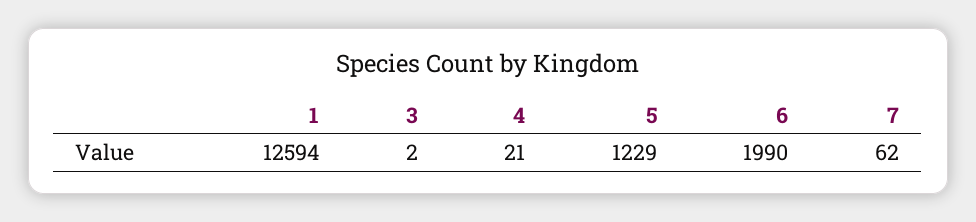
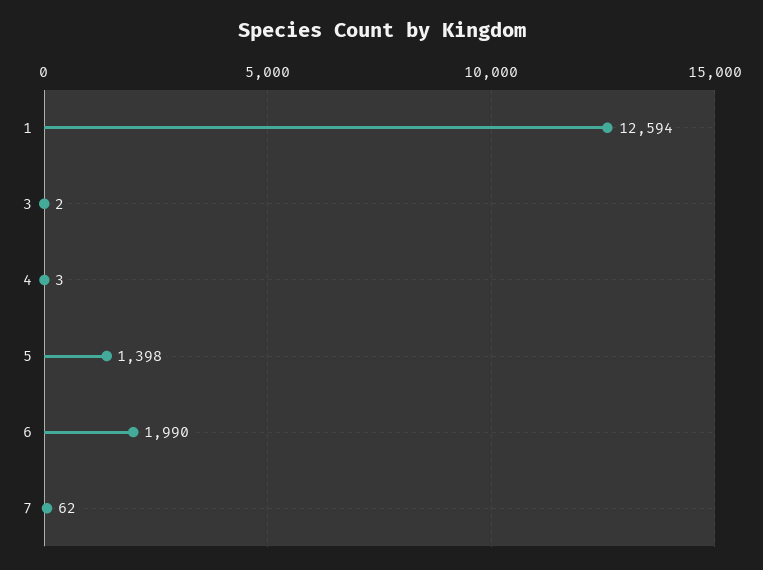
4: 21 -> 3
5: 1229 -> 1398

